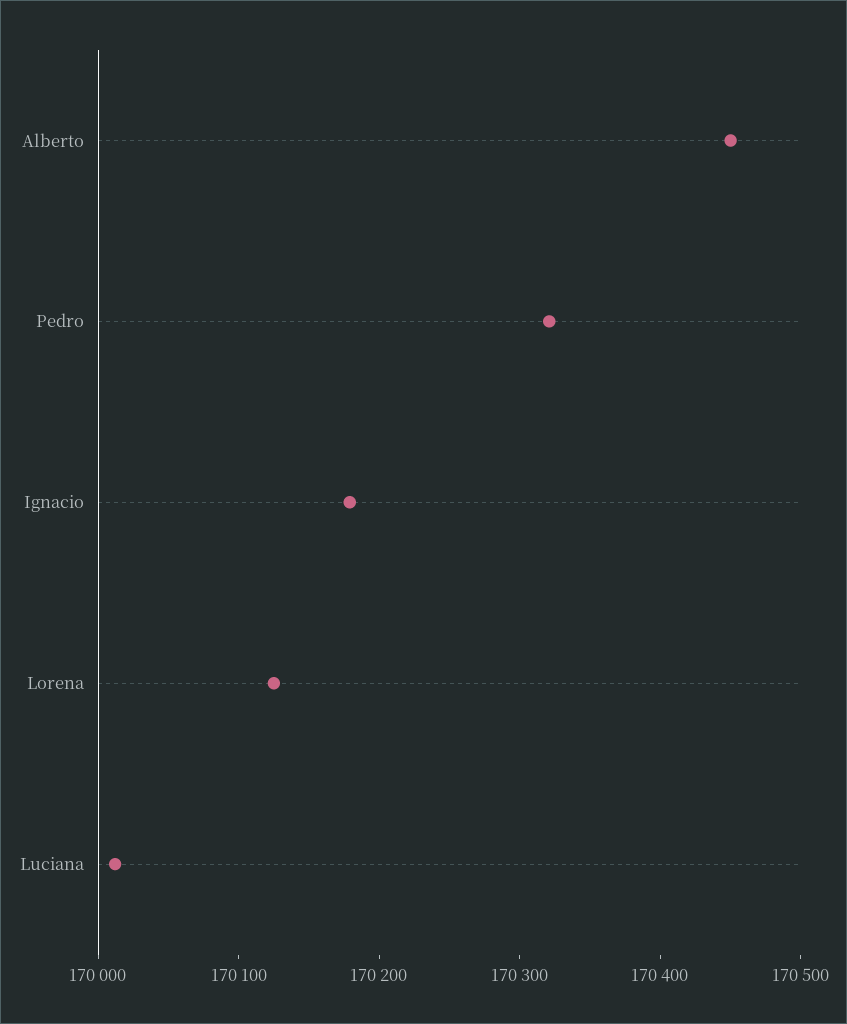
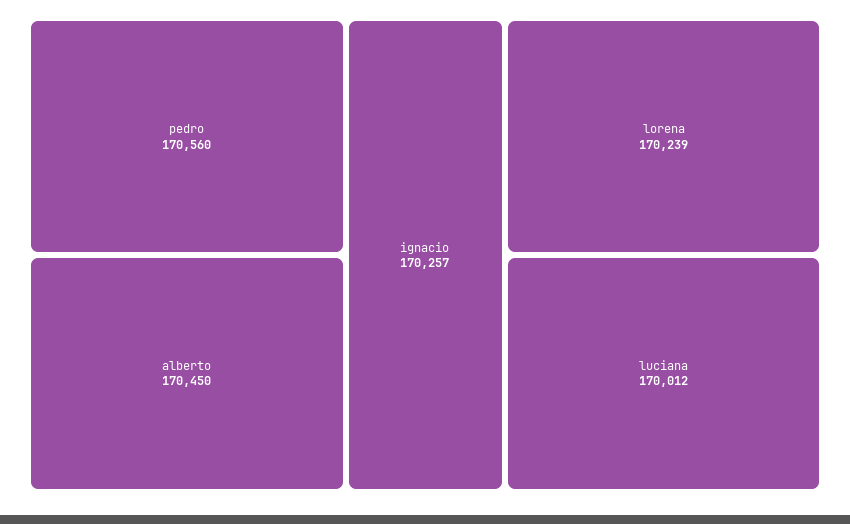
Pedro: 170320 -> 170560
Ignacio: 170180 -> 170257
Lorena: 170120 -> 170239

